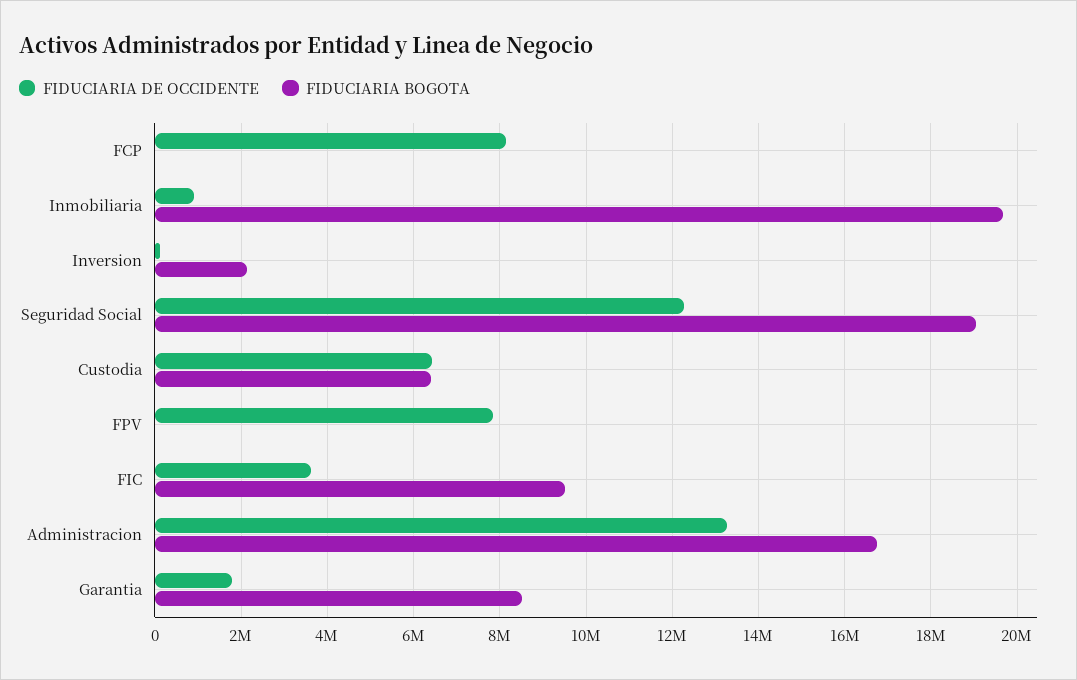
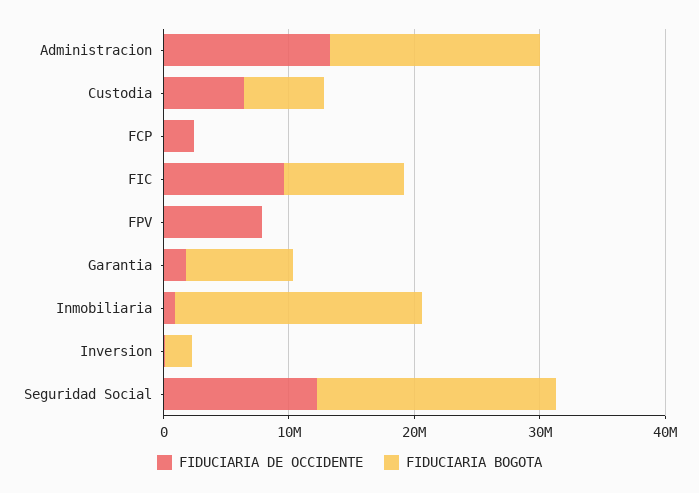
FIDUCIARIA DE OCCIDENTE, FCP: 8200000 -> 2000000
FIDUCIARIA DE OCCIDENTE, FIC: 3600000 -> 10000000

